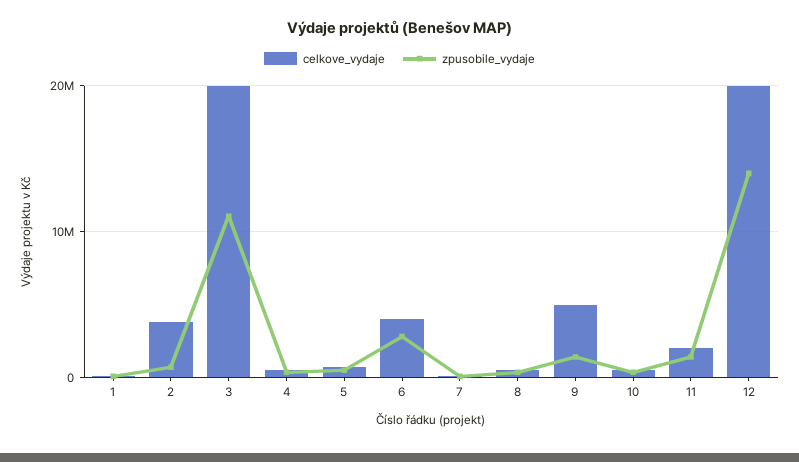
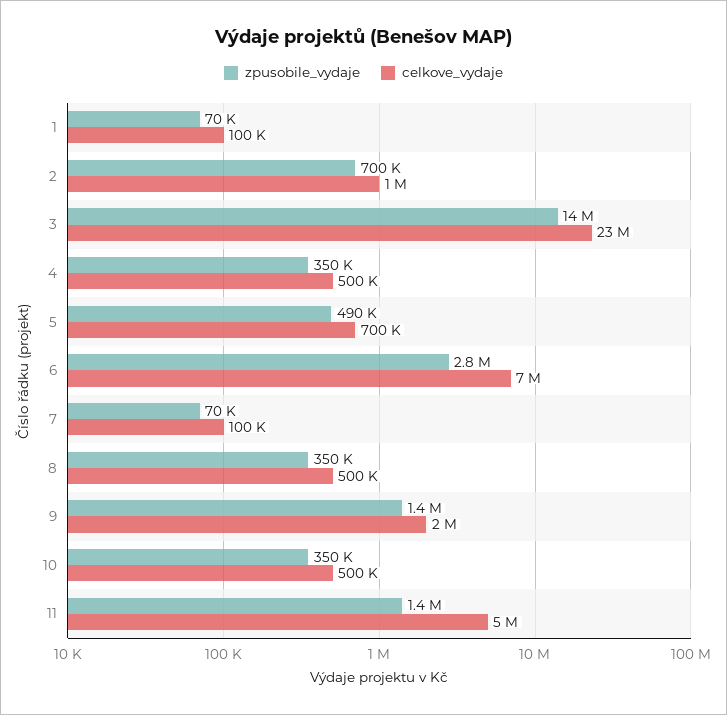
celkove_vydaje, 2: 4000000 -> 1000000
celkove_vydaje, 3: 20000000 -> 23000000
zpusobile_vydaje, 3: 11000000 -> 14000000
celkove_vydaje, 6: 4000000 -> 7000000
celkove_vydaje, 9: 5000000 -> 2000000
celkove_vydaje, 11: 2000000 -> 5000000
celkove_vydaje, 12: 20000000 -> none
zpusobile_vydaje, 12: 14000000 -> none

